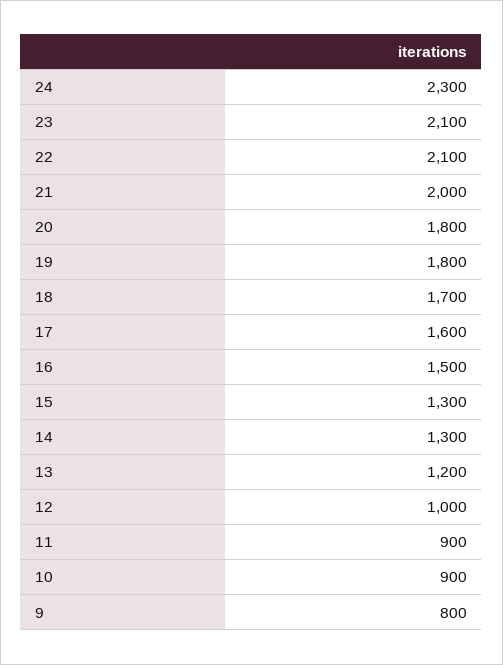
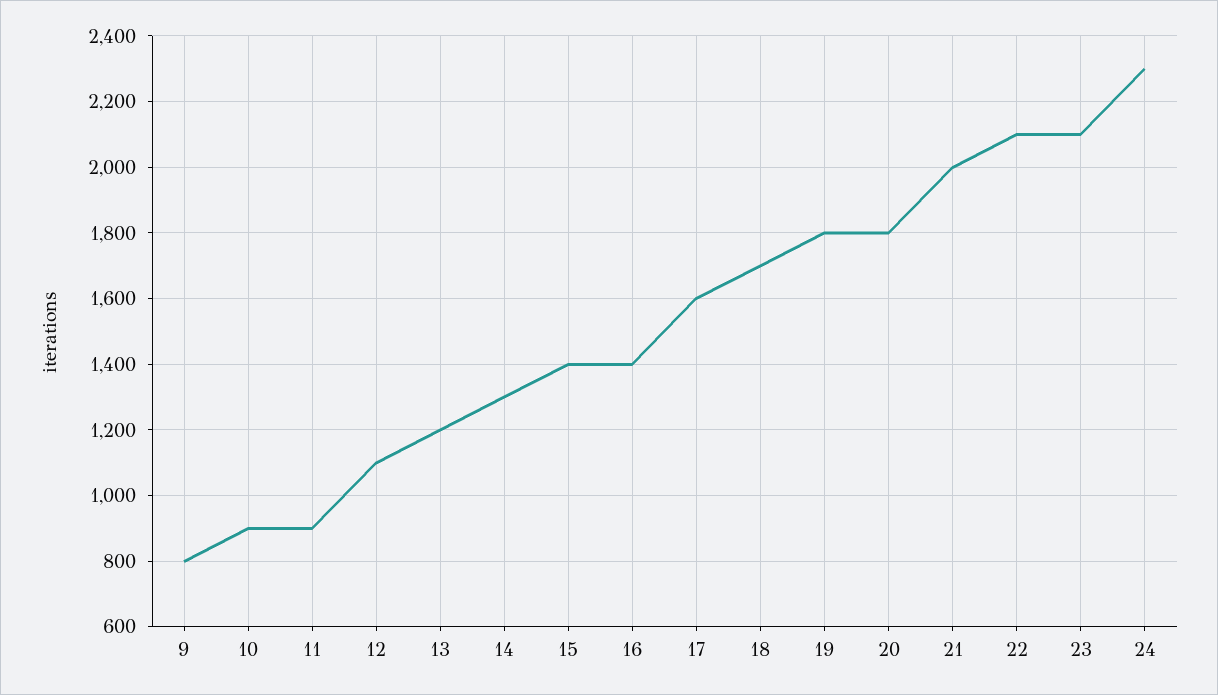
16: 1500 -> 1400
15: 1300 -> 1400
12: 1000 -> 1100

